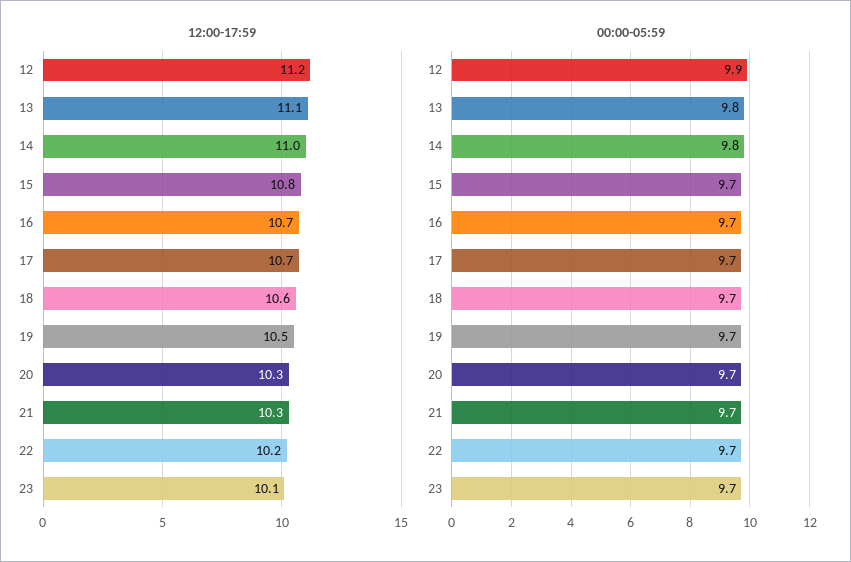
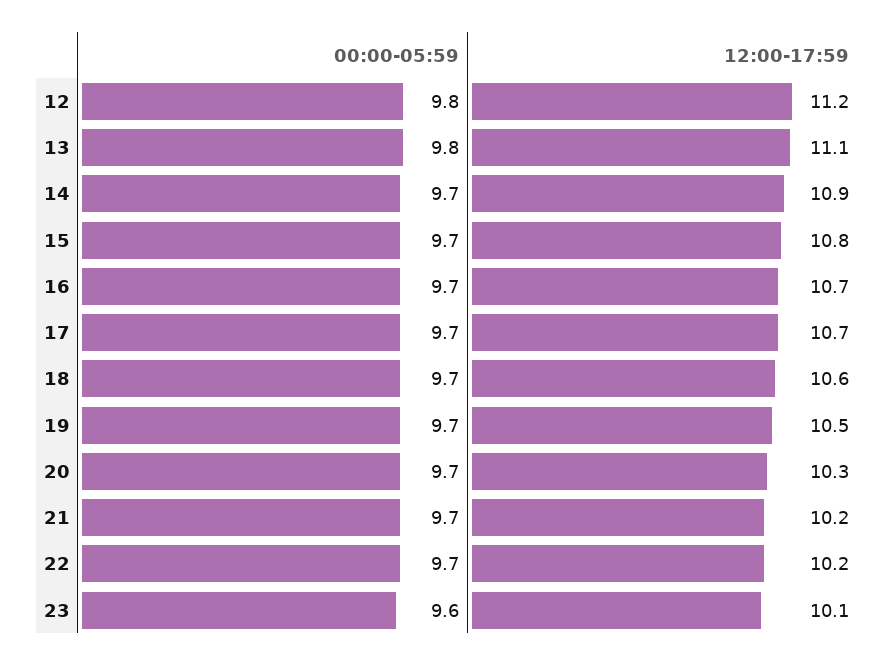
12:00-17:59, 14: 11 -> 10.9
12:00-17:59, 21: 10.3 -> 10.2
00:00-05:59, 12: 9.9 -> 9.8
00:00-05:59, 14: 9.8 -> 9.7
00:00-05:59, 23: 9.7 -> 9.6

